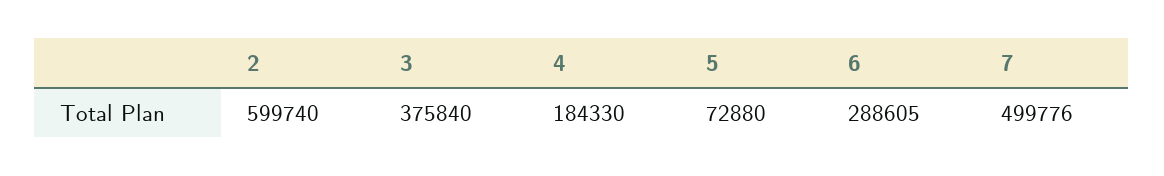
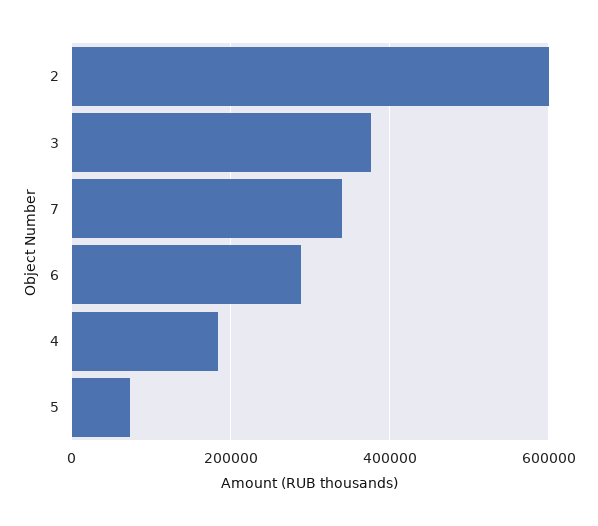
7: 499776 -> 340000

